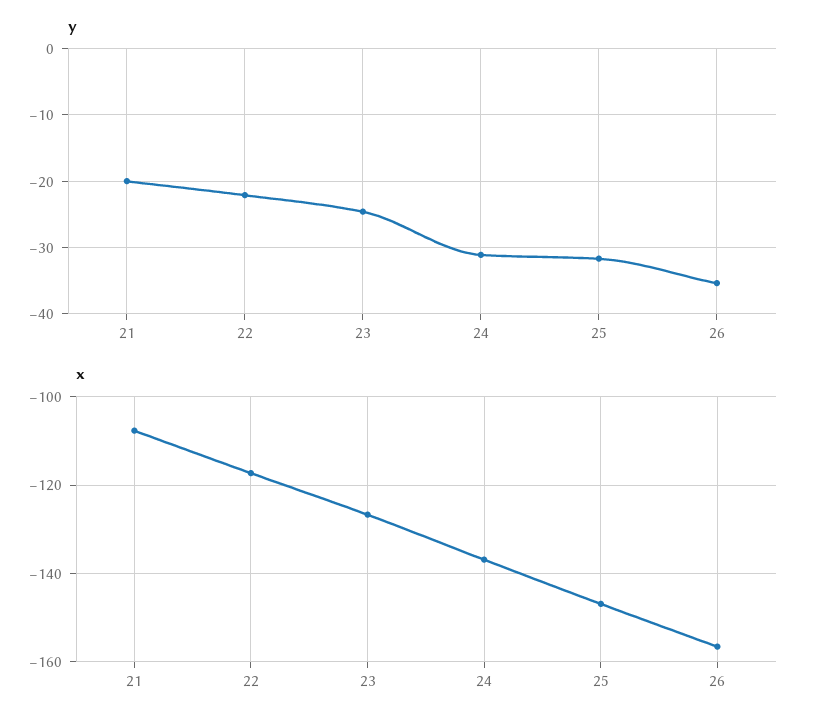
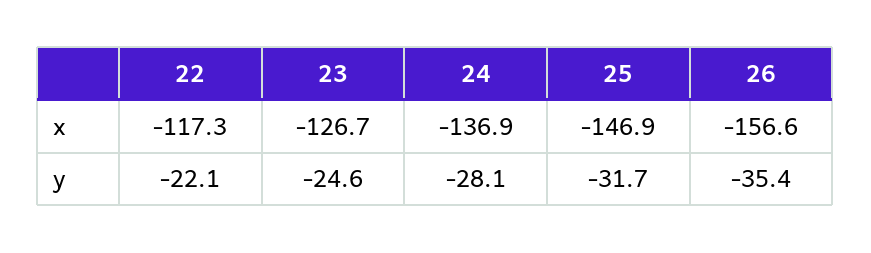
y, 21: -20 -> none
y, 24: -31 -> -28.1
x, 21: -108 -> none

